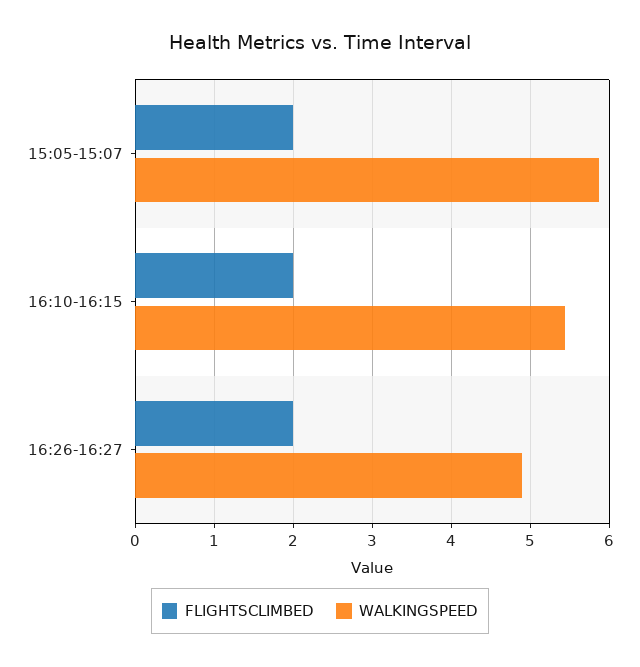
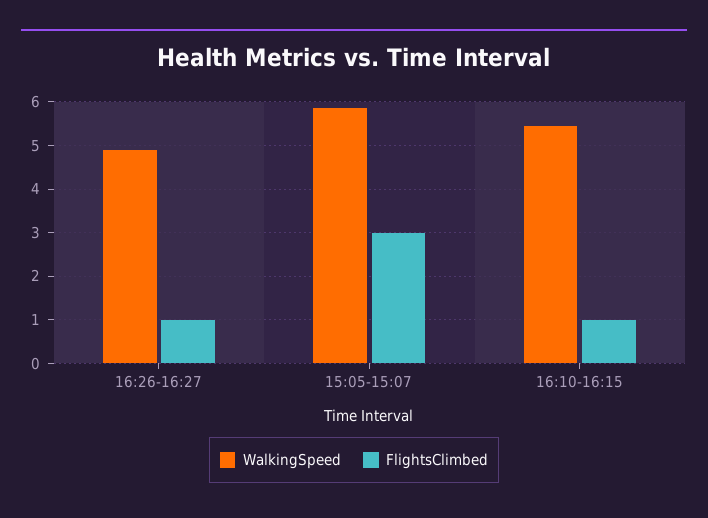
FLIGHTSCLIMBED, 15:05-15:07: 2 -> 3
FLIGHTSCLIMBED, 16:10-16:15: 2 -> 1
FLIGHTSCLIMBED, 16:26-16:27: 2 -> 1

